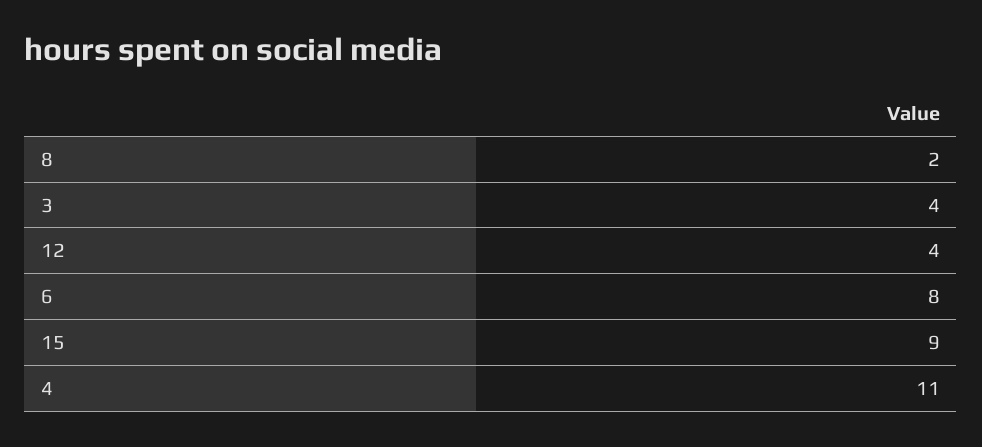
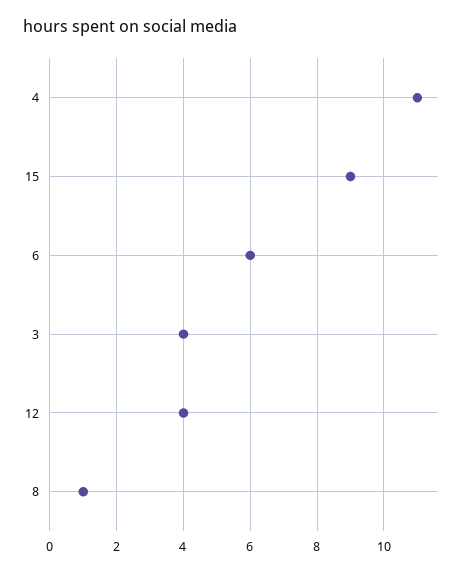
8: 2 -> 1
6: 8 -> 6

